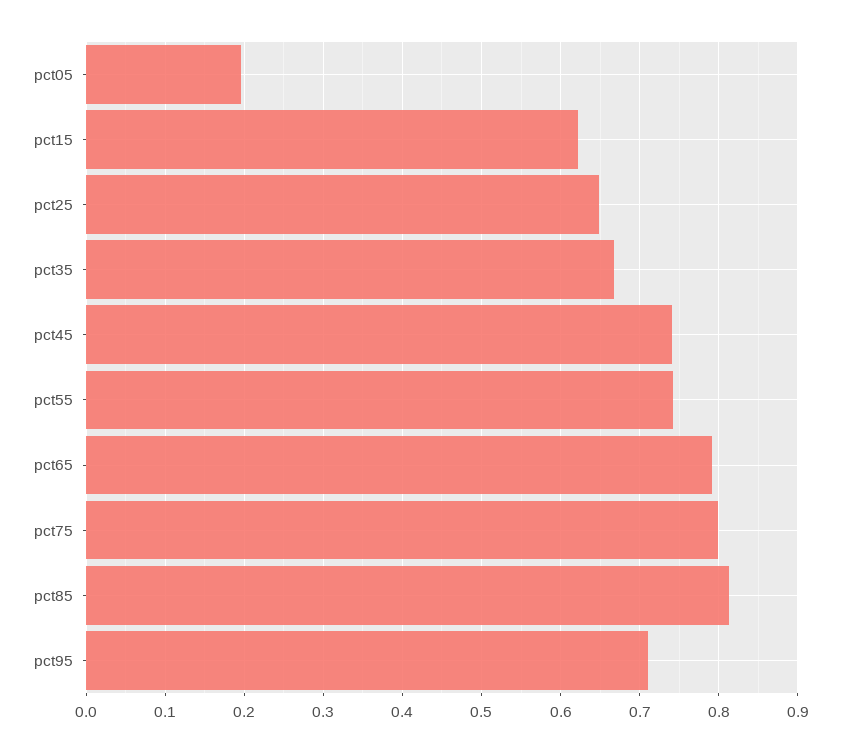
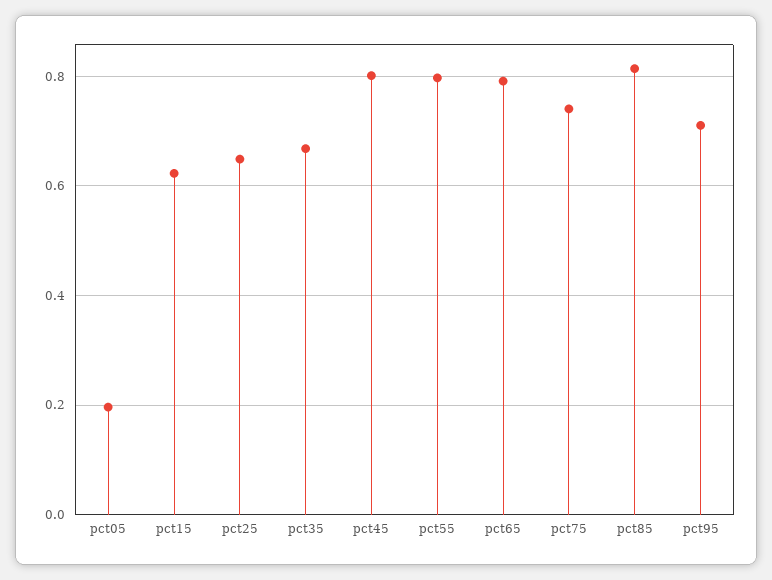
pct45: 0.74 -> 0.8
pct55: 0.74 -> 0.8
pct75: 0.8 -> 0.74

